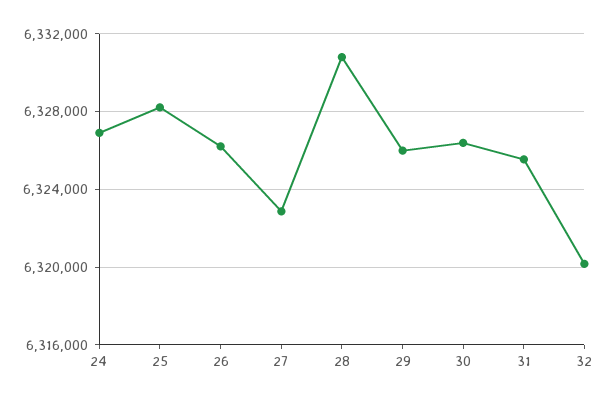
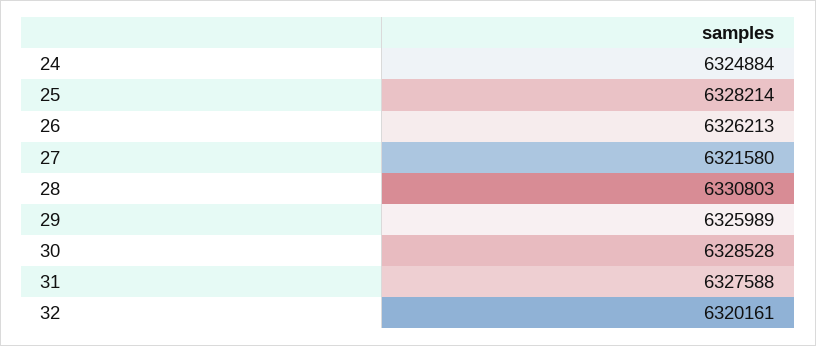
24: 6327000 -> 6324884
27: 6323000 -> 6321580
30: 6326500 -> 6328528
31: 6325500 -> 6327588

